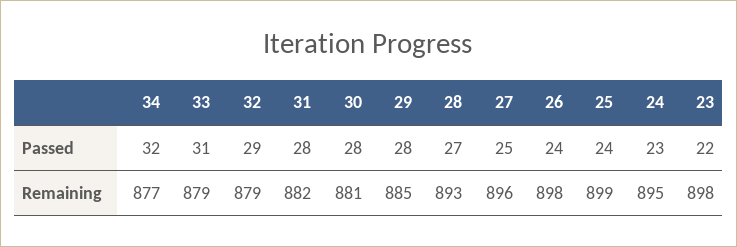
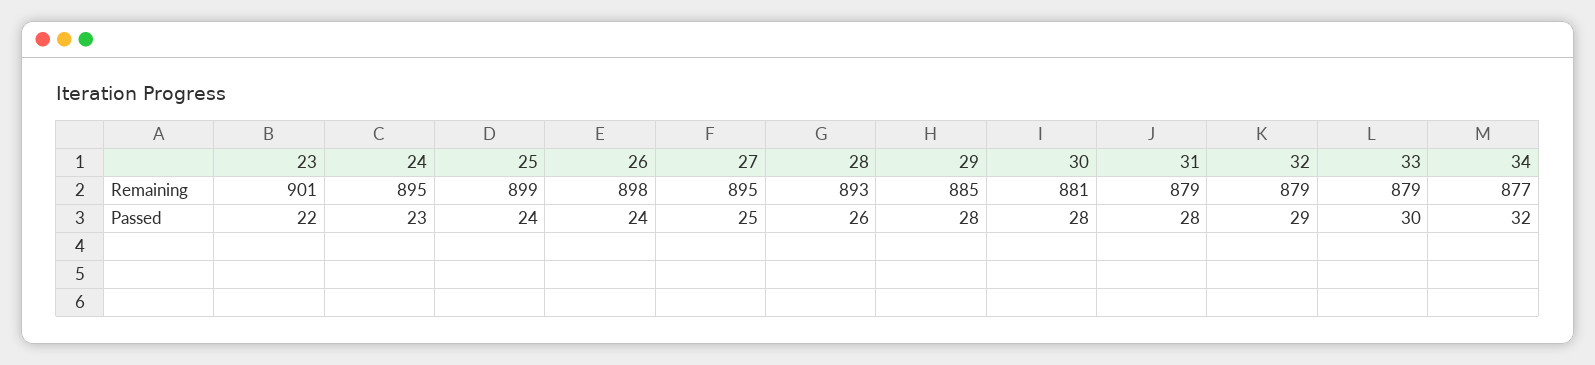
33, Passed: 31 -> 30
28, Passed: 27 -> 26
31, Remaining: 882 -> 879
27, Remaining: 896 -> 895
23, Remaining: 898 -> 901

